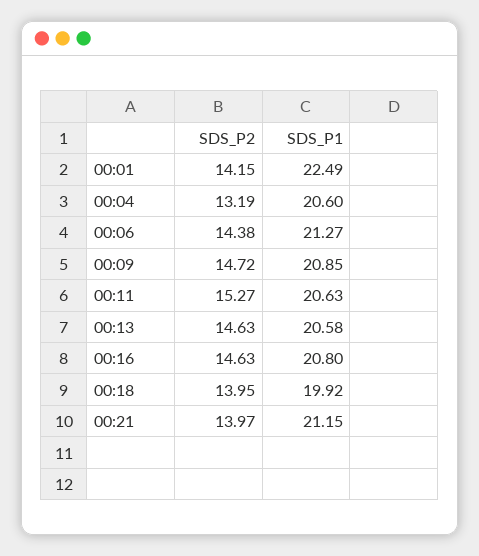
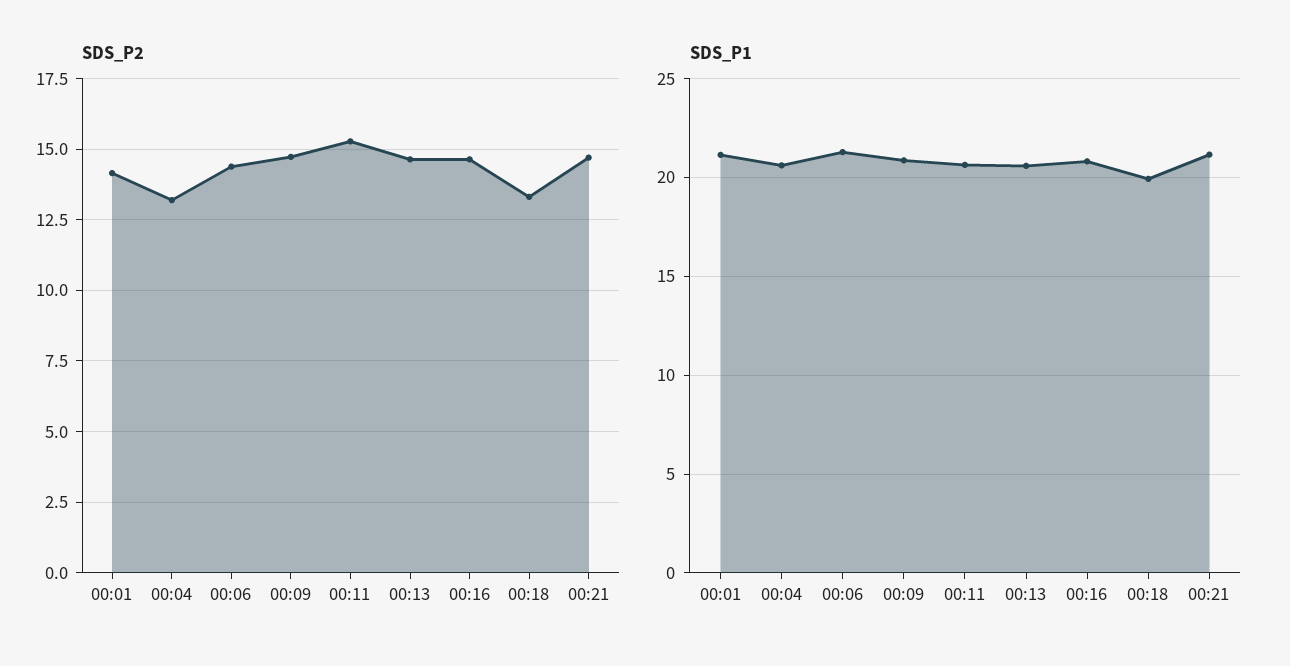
SDS_P1, 00:01: 22.49 -> 21
SDS_P2, 00:18: 13.95 -> 13.25
SDS_P2, 00:21: 13.97 -> 14.75

